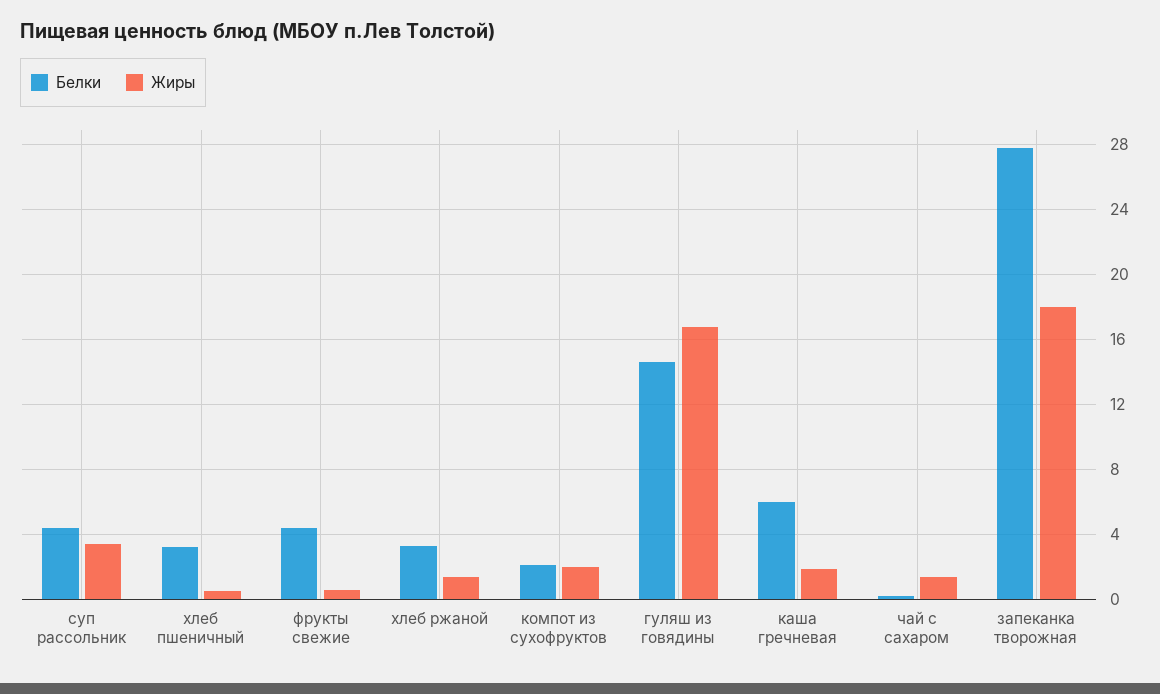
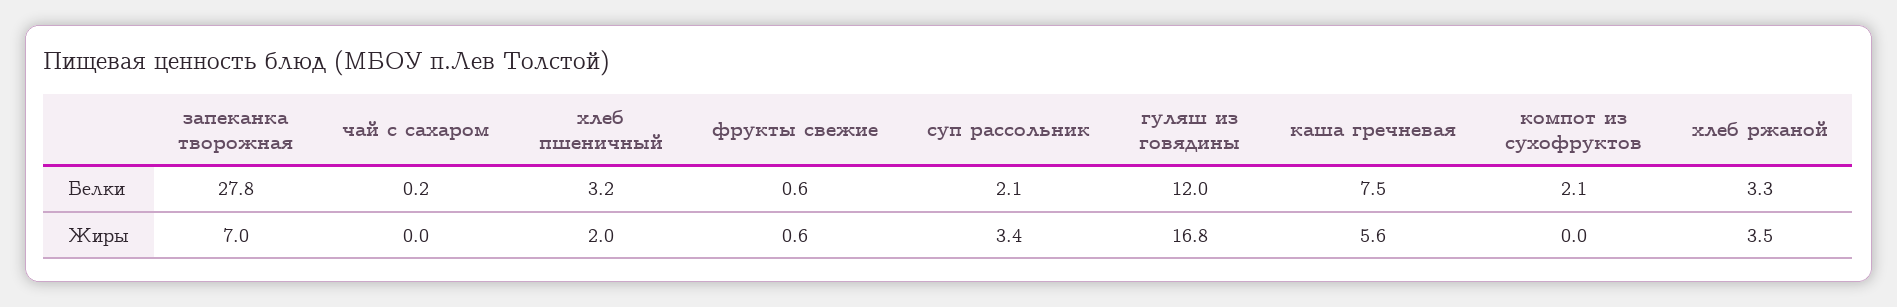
Белки, суп рассольник: 4.5 -> 2.1
Жиры, хлеб пшеничный: 0.5 -> 2
Белки, фрукты свежие: 4.5 -> 0.6
Жиры, хлеб ржаной: 1.5 -> 3.5
Жиры, компот из сухофруктов: 2 -> 0
Белки, гуляш из говядины: 14.5 -> 12
Белки, каша гречневая: 6 -> 7.5
Жиры, каша гречневая: 2 -> 5.6
Жиры, чай с сахаром: 1.5 -> 0
Жиры, запеканка творожная: 18 -> 7

